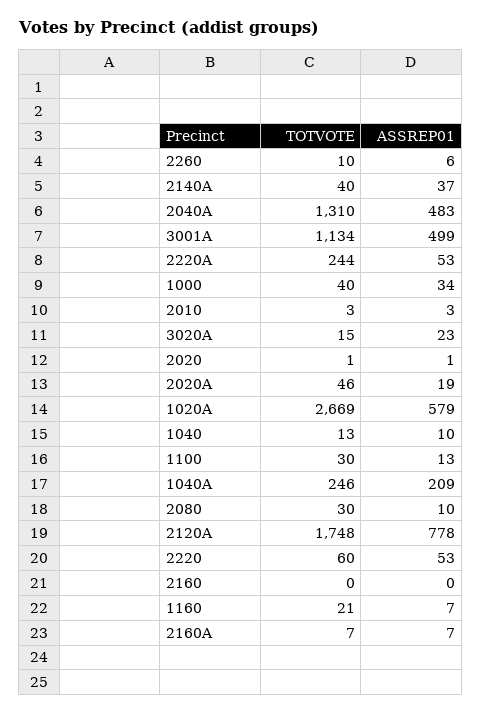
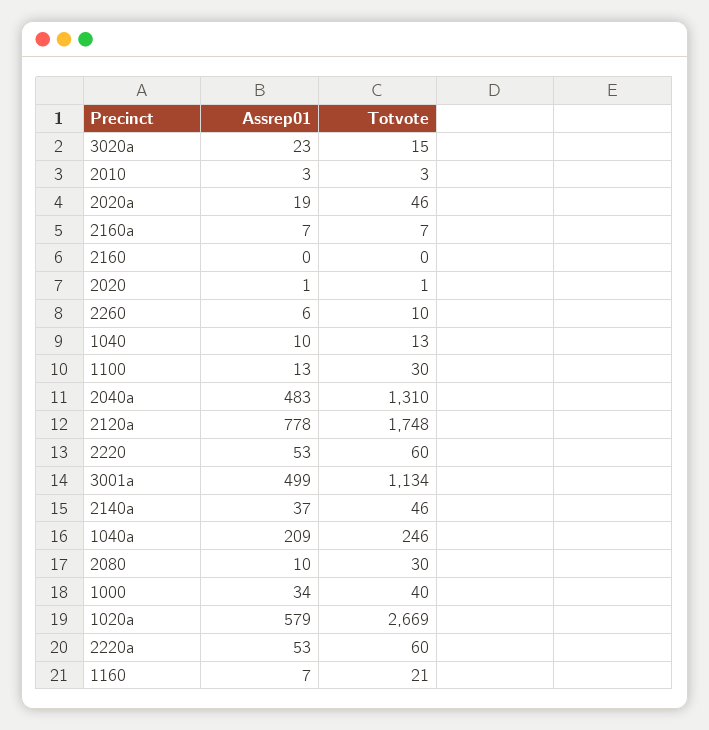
TOTVOTE, 2140A: 40 -> 46
TOTVOTE, 2220A: 244 -> 60

